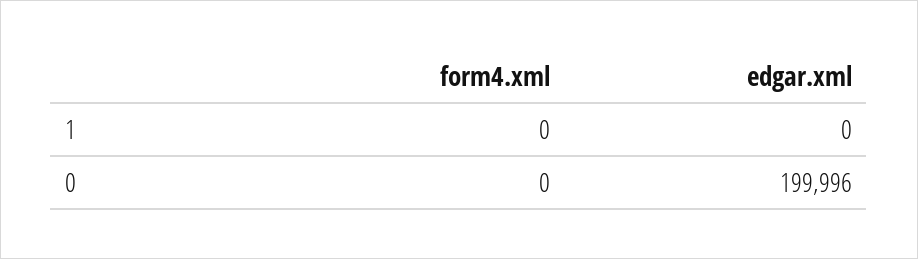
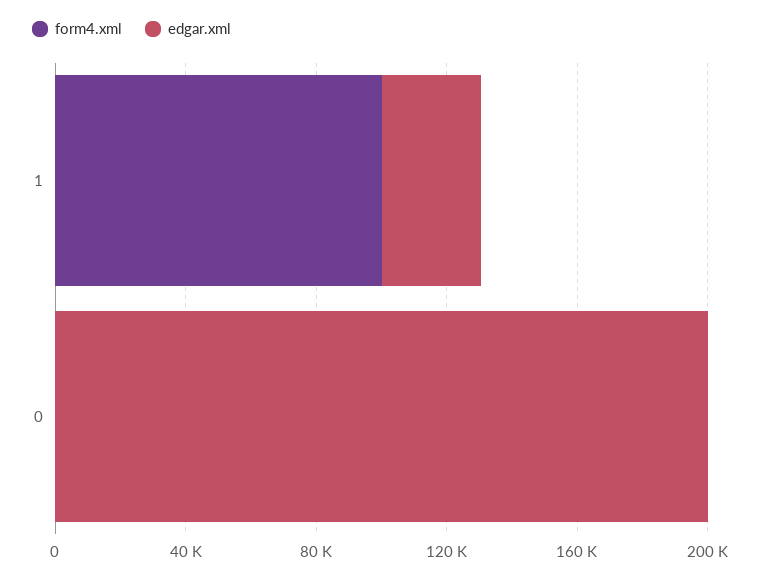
form4.xml, 1: 0 -> 100000
edgar.xml, 1: 0 -> 30000

